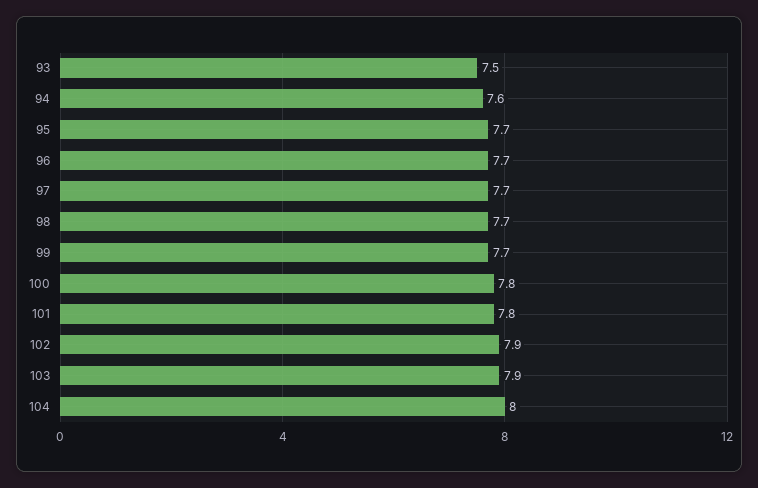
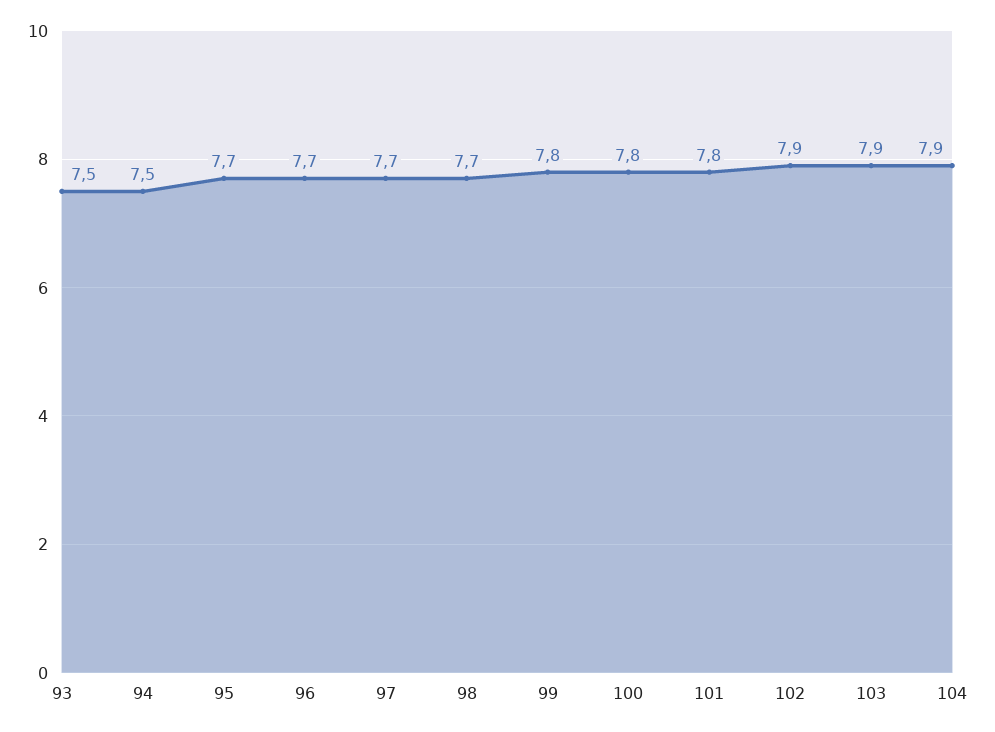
94: 7.6 -> 7.5
99: 7.7 -> 7.8
104: 8 -> 7.9

